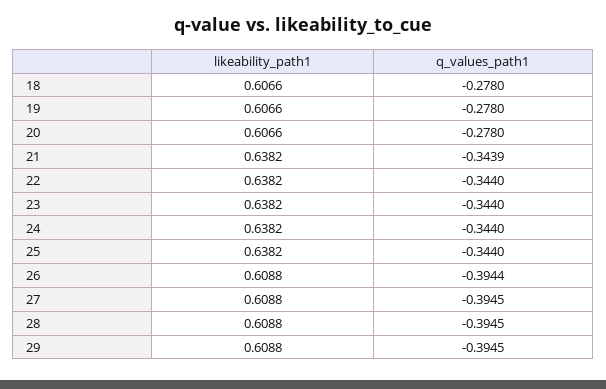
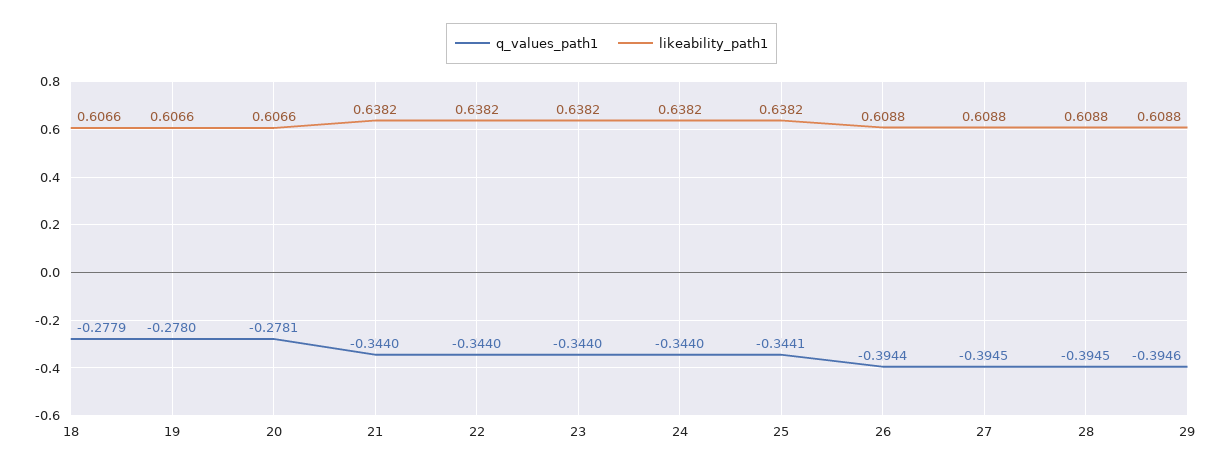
q_values_path1, 18: -0.278 -> -0.2779
q_values_path1, 20: -0.278 -> -0.2781
q_values_path1, 21: -0.3439 -> -0.344
q_values_path1, 25: -0.344 -> -0.3441
q_values_path1, 29: -0.3945 -> -0.3946

